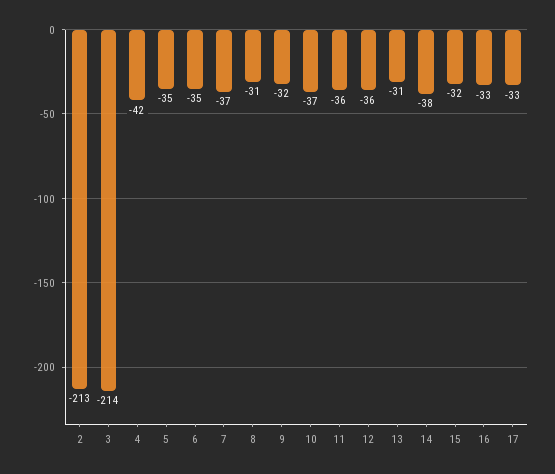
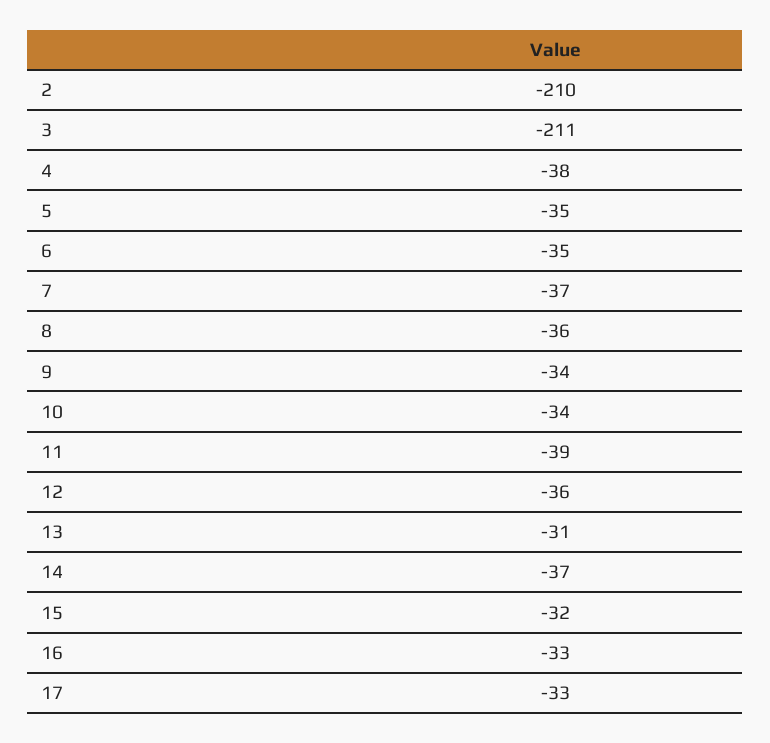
2: -213 -> -210
3: -214 -> -211
4: -42 -> -38
8: -31 -> -36
9: -32 -> -34
10: -37 -> -34
11: -36 -> -39
14: -38 -> -37

